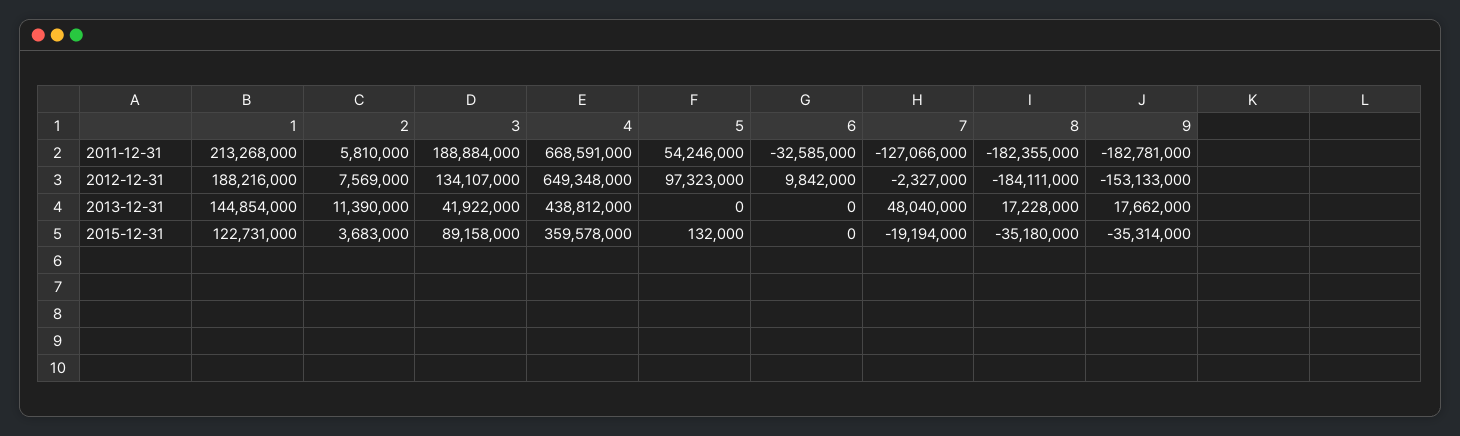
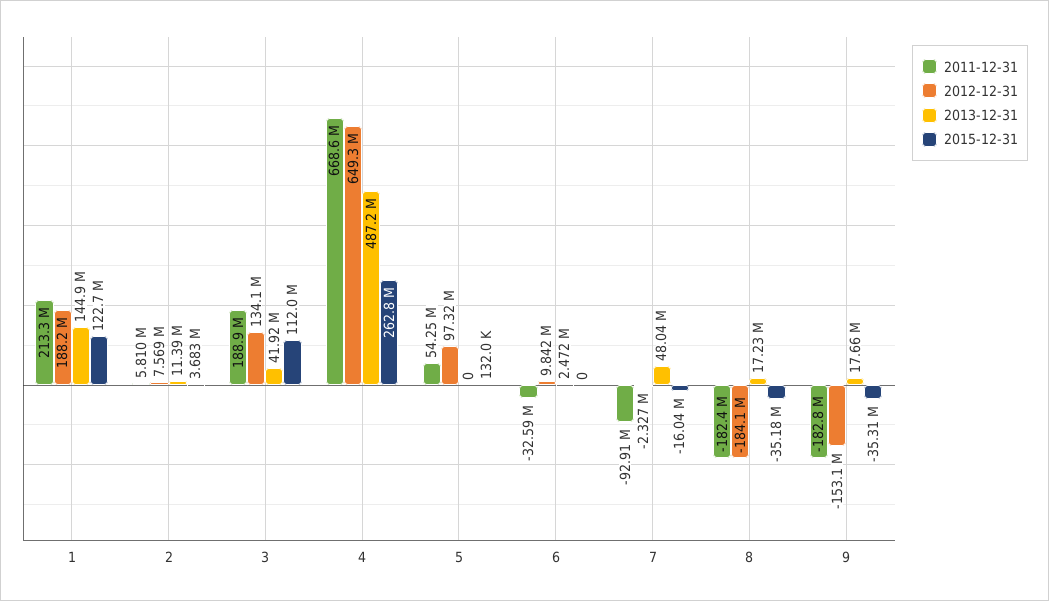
2011-12-31, 7: -127066000 -> -92910000
2013-12-31, 4: 438812000 -> 487200000
2013-12-31, 6: 0 -> 2472000
2015-12-31, 3: 89158000 -> 112000000
2015-12-31, 4: 359578000 -> 262800000
2015-12-31, 7: -19194000 -> -16040000

